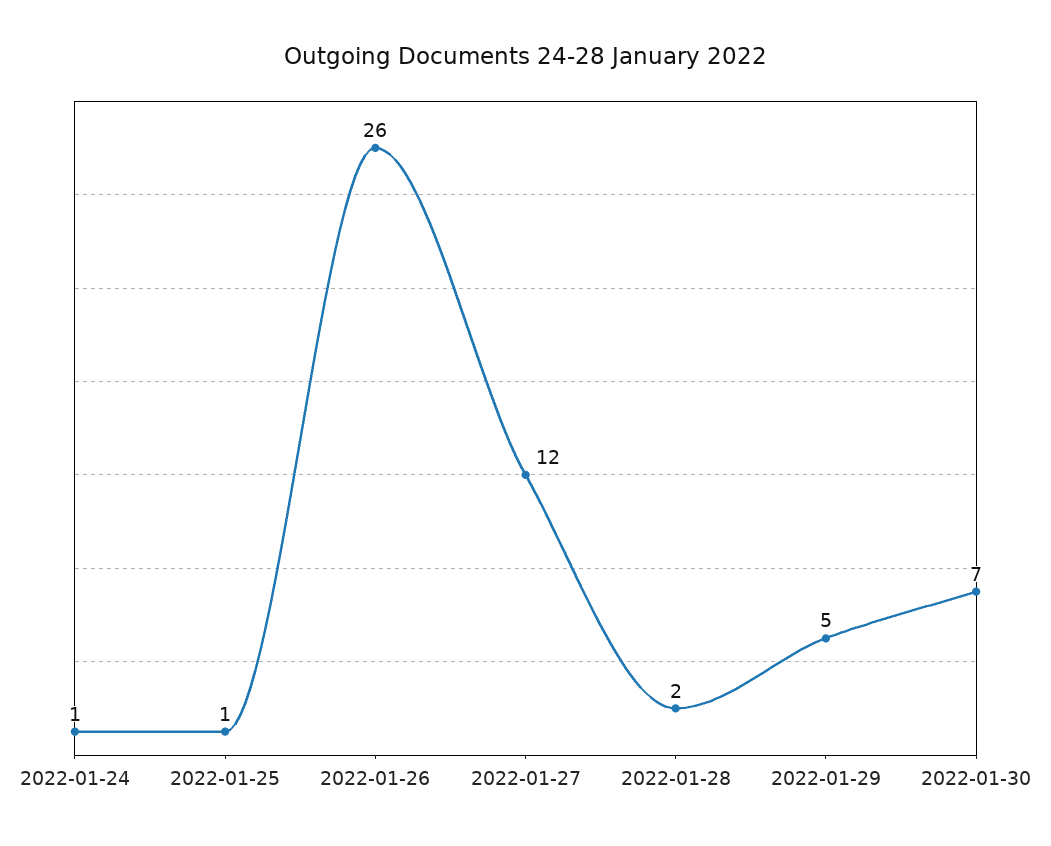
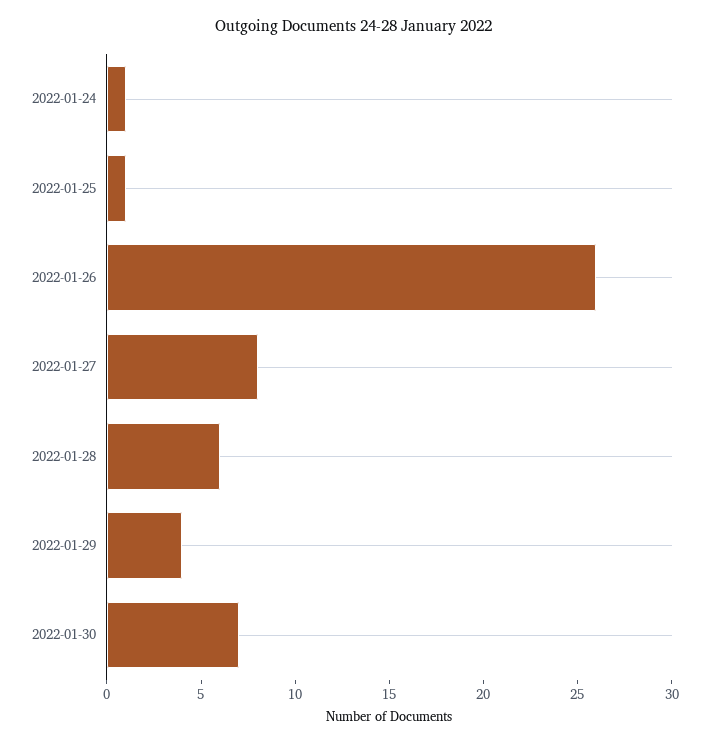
2022-01-27: 12 -> 8
2022-01-28: 2 -> 6
2022-01-29: 5 -> 4

